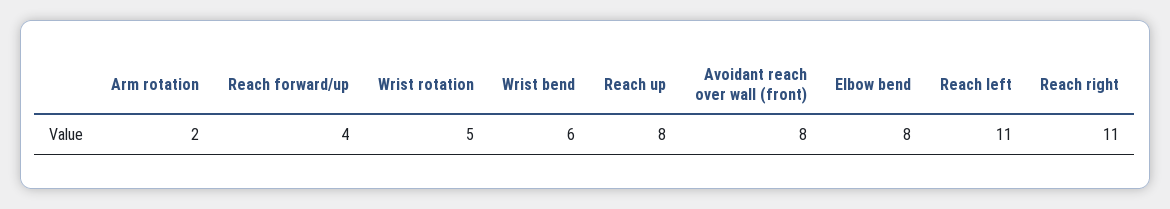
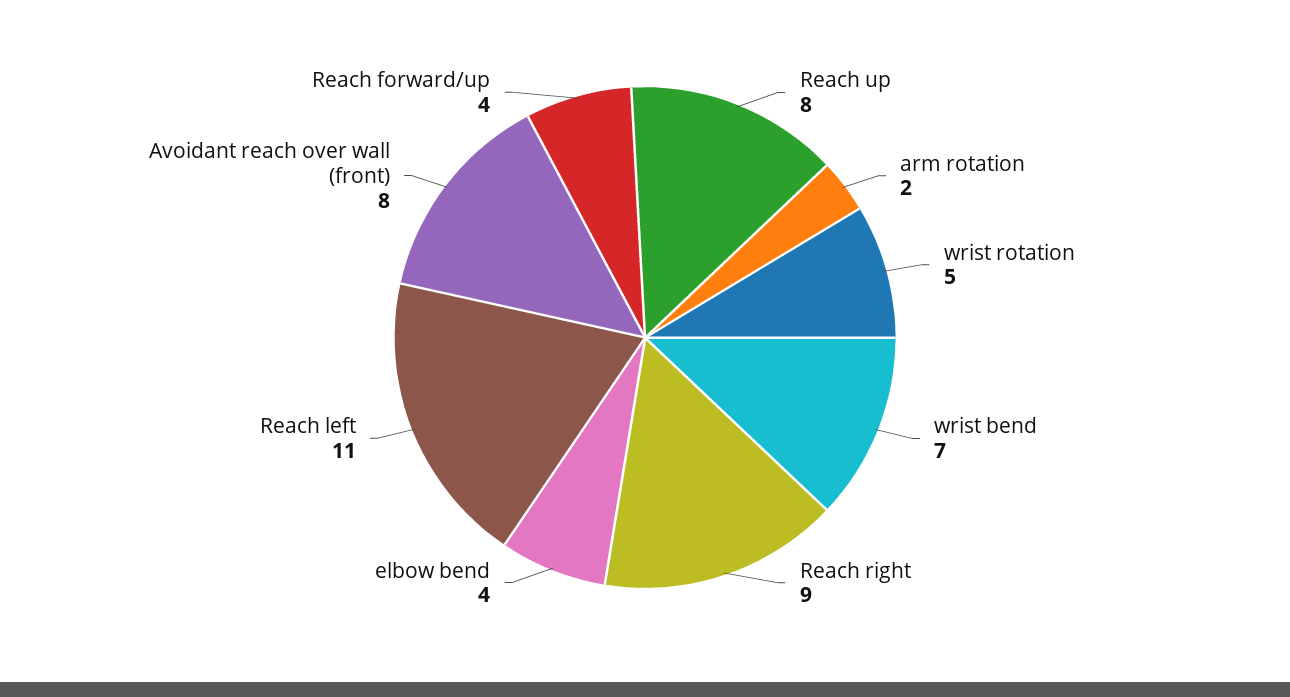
Wrist bend: 6 -> 7
Elbow bend: 8 -> 4
Reach right: 11 -> 9

